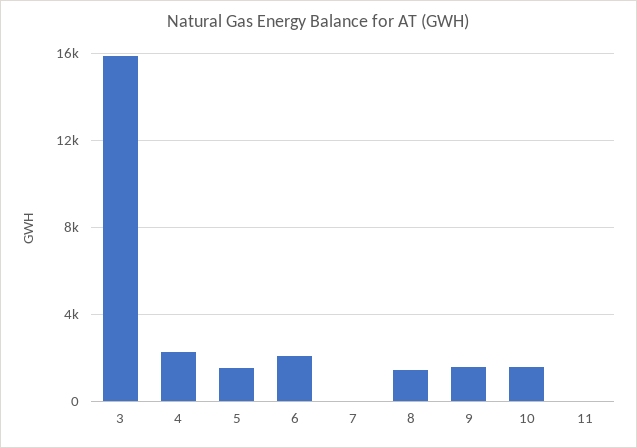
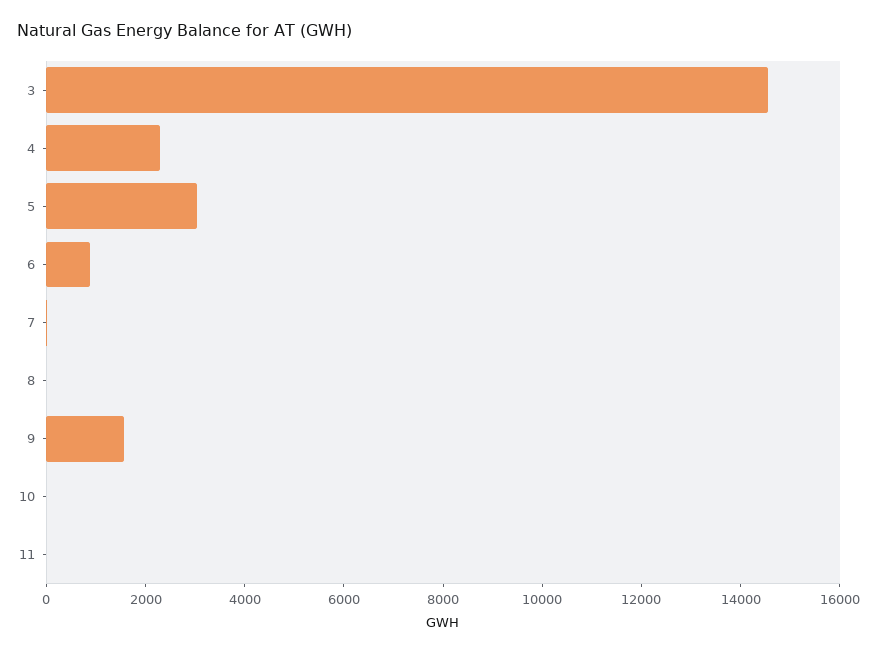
3: 16000 -> 14500
5: 1500 -> 3000
6: 2000 -> 1000
8: 1500 -> 0
10: 1500 -> 0

